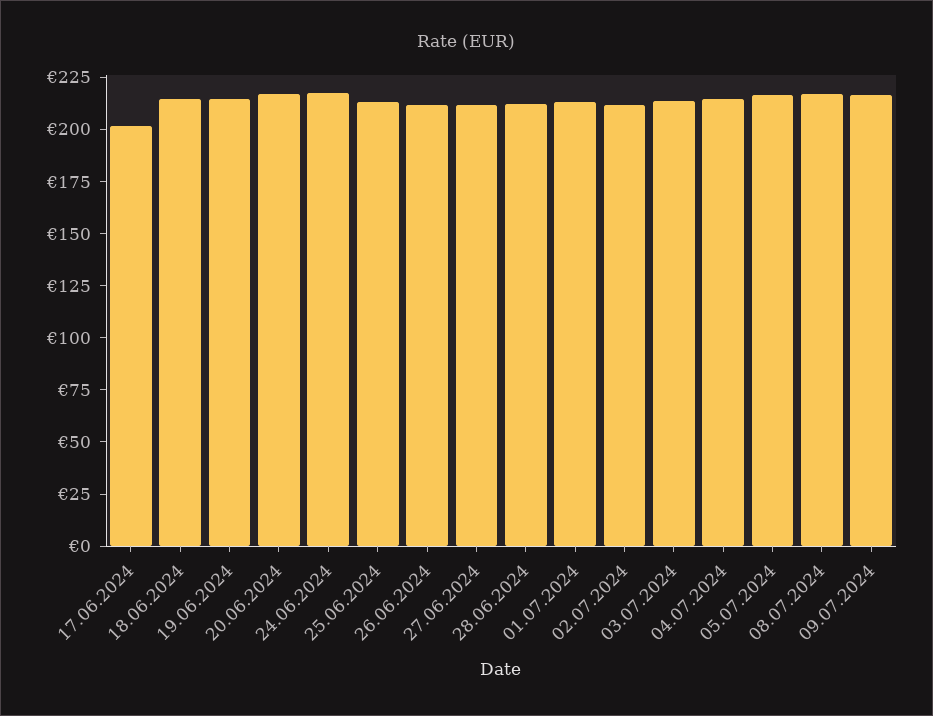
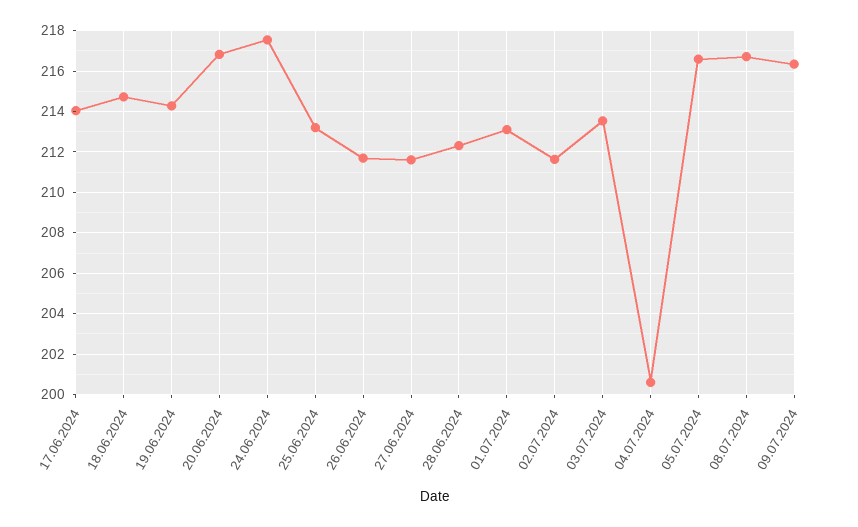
17.06.2024: 200 -> 214
04.07.2024: 215 -> 200.5

